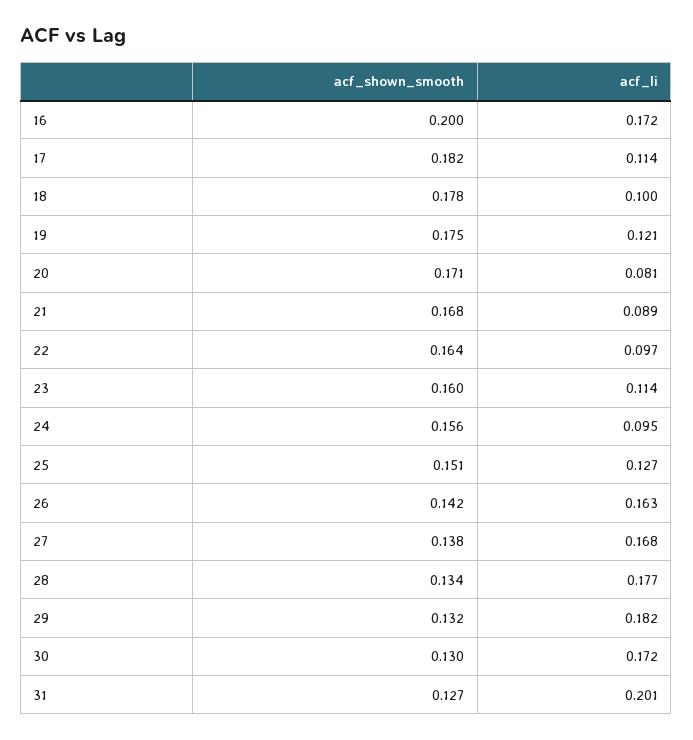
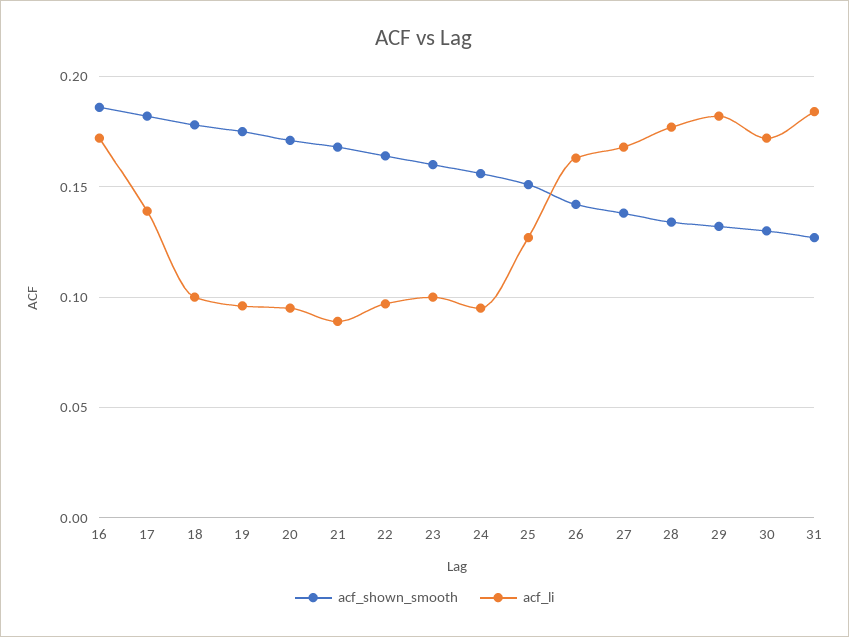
acf_shown_smooth, 16: 0.2 -> 0.185
acf_li, 17: 0.114 -> 0.14
acf_li, 19: 0.121 -> 0.095
acf_li, 20: 0.081 -> 0.095
acf_li, 23: 0.114 -> 0.1
acf_li, 31: 0.201 -> 0.185

